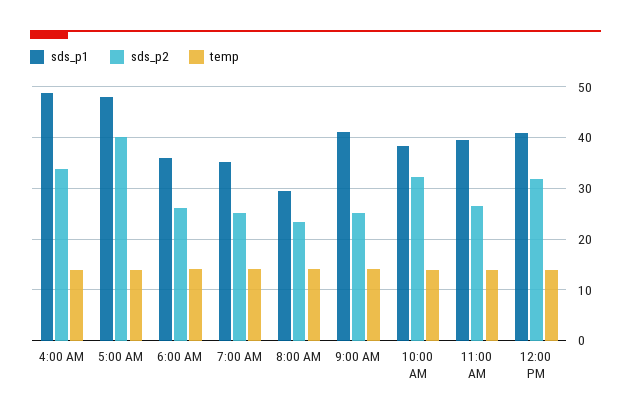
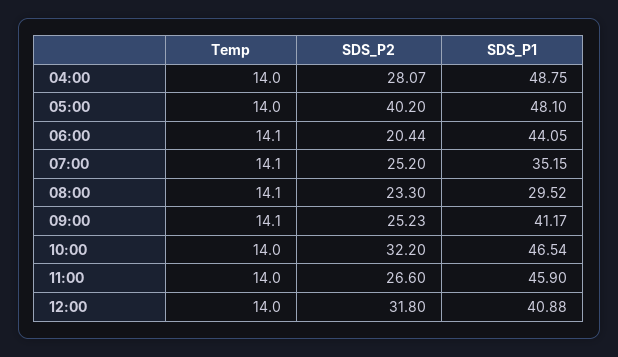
sds_p2, 4:00 AM: 34 -> 28.07
sds_p1, 6:00 AM: 36 -> 44.05
sds_p2, 6:00 AM: 26 -> 20.44
sds_p1, 10:00 AM: 38 -> 46.54
sds_p1, 11:00 AM: 40 -> 45.9

